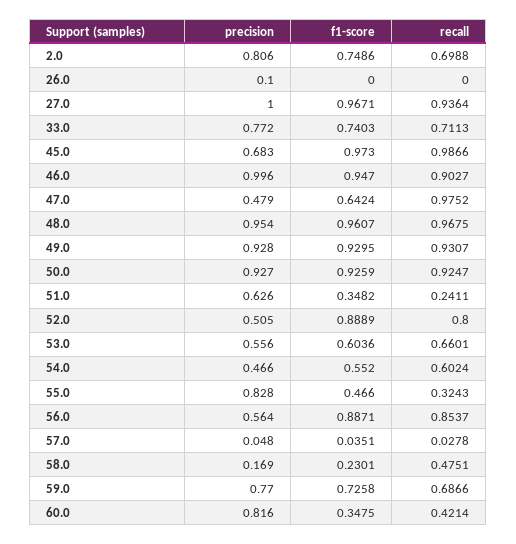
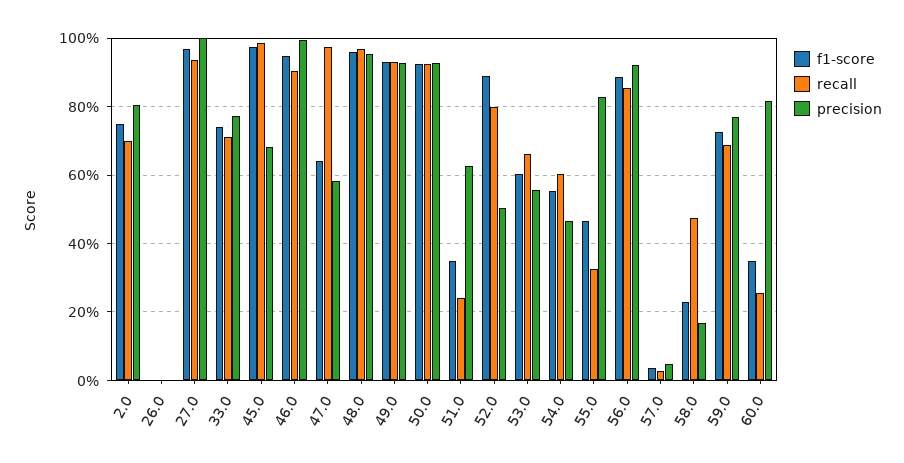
precision, 26.0: 0.1 -> 0
precision, 47.0: 0.479 -> 0.58
precision, 56.0: 0.564 -> 0.92
recall, 60.0: 0.4214 -> 0.26

